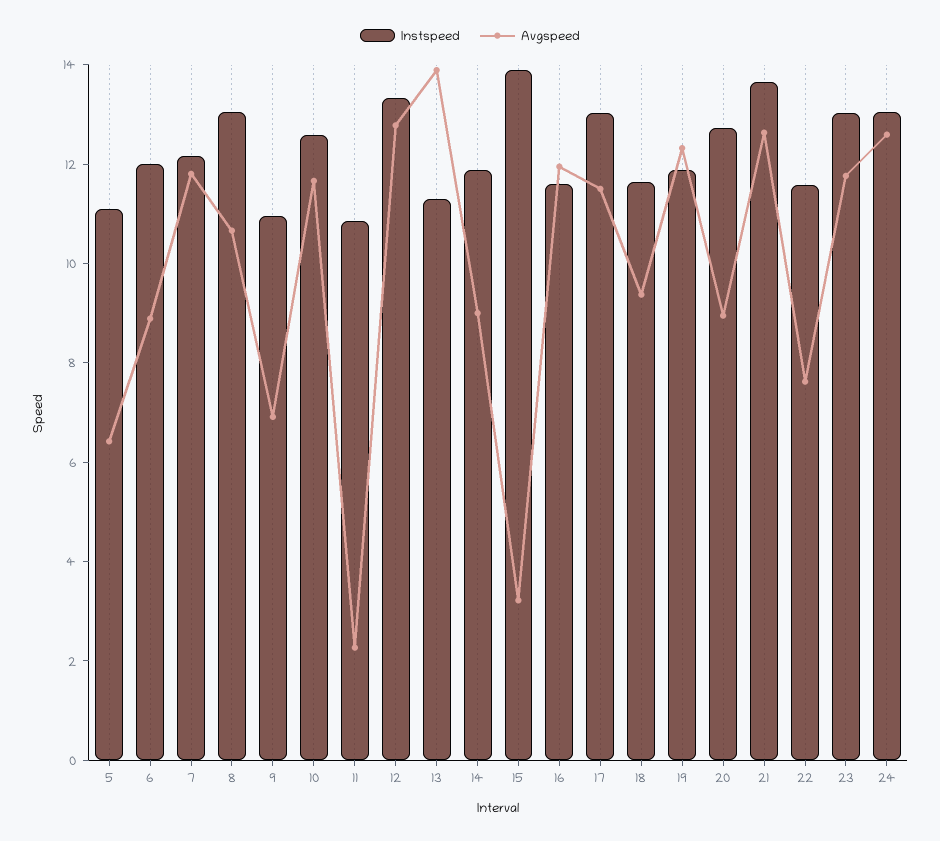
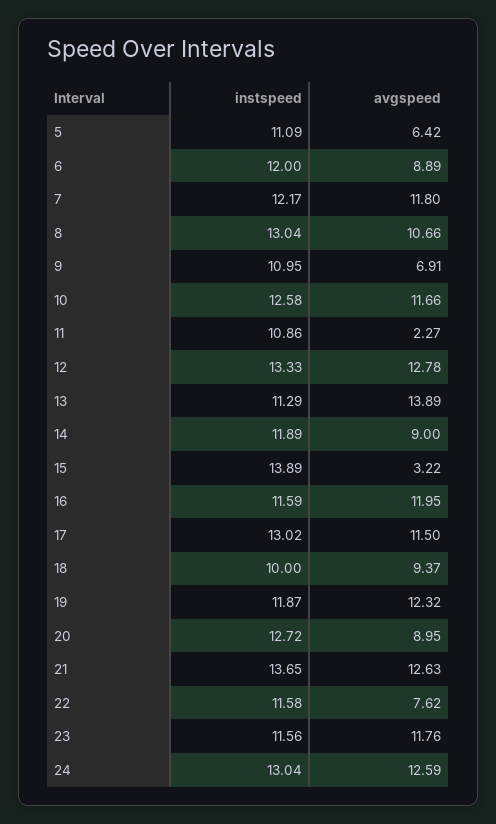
Instspeed, 18: 11.5 -> 10
Instspeed, 23: 13 -> 11.56

